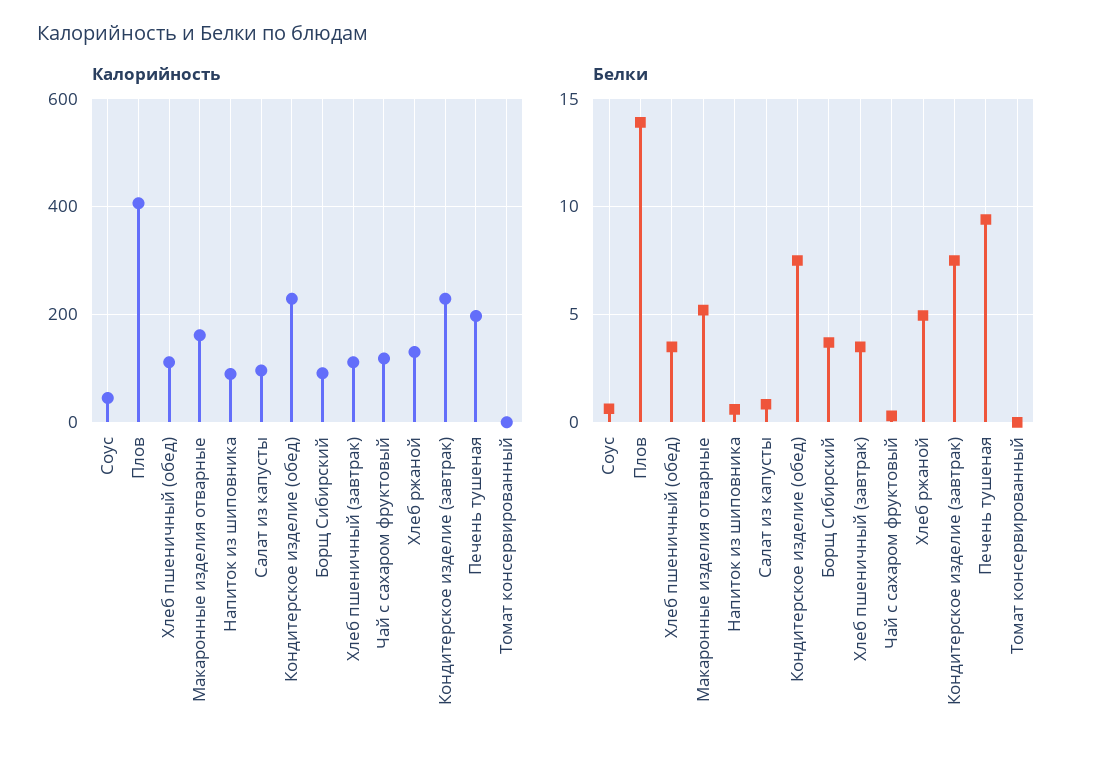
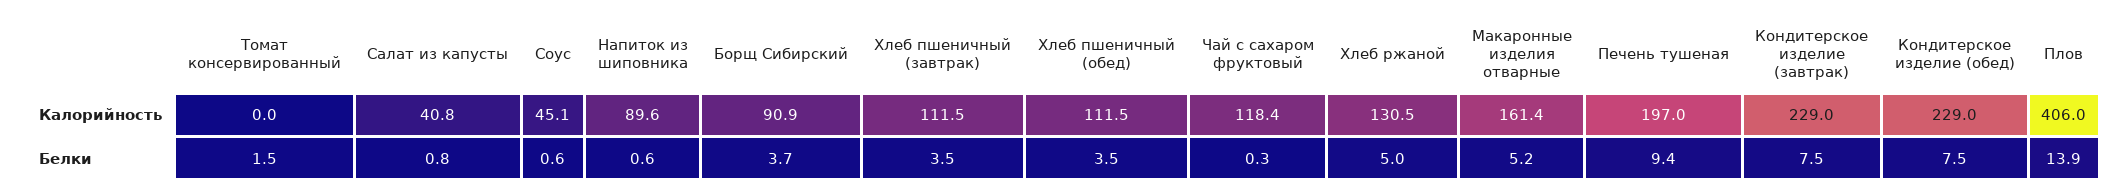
Калорийность, Салат из капусты: 100 -> 40.8
Белки, Томат консервированный: 0 -> 1.5

